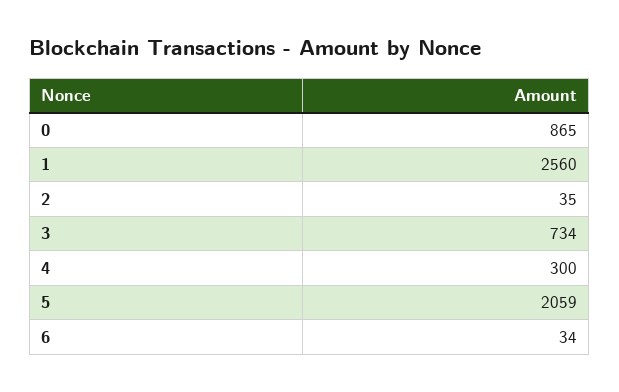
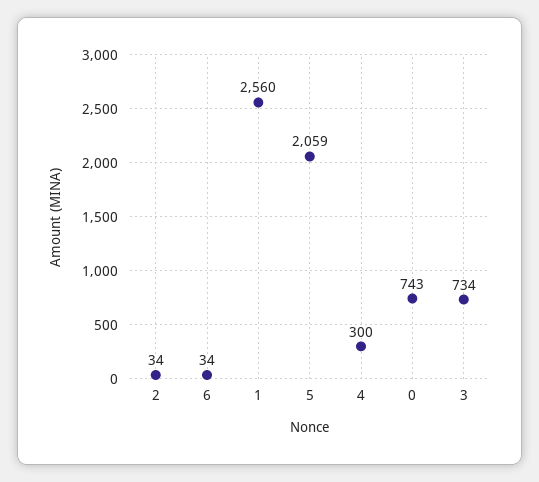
0: 865 -> 743
2: 35 -> 34

